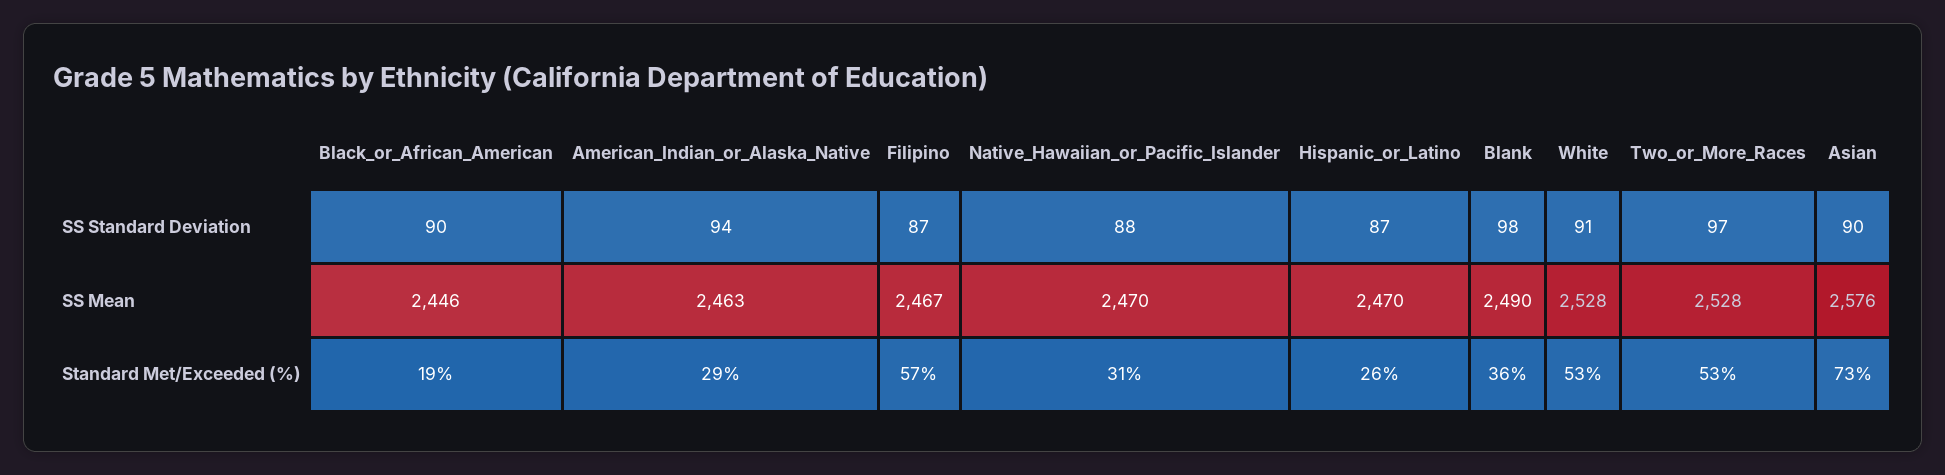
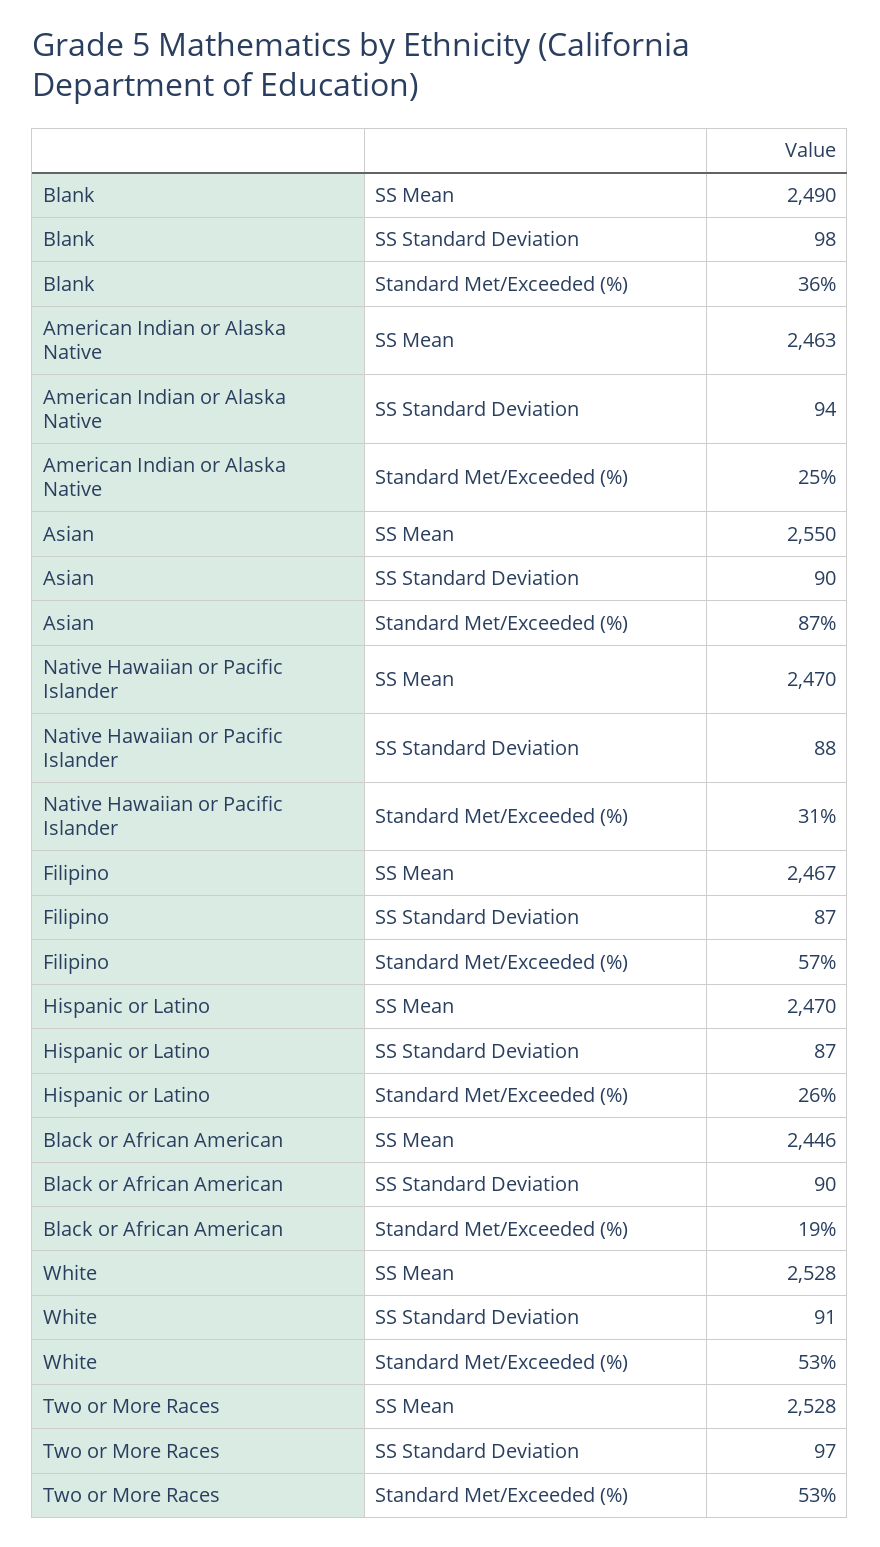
Asian, SS Mean: 2576 -> 2550
American_Indian_or_Alaska_Native, Standard Met/Exceeded (%): 29 -> 25
Asian, Standard Met/Exceeded (%): 73 -> 87

